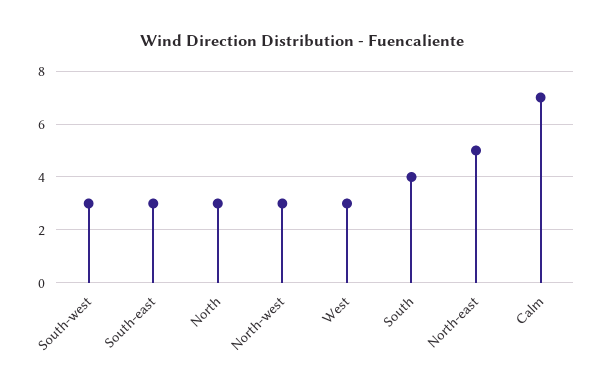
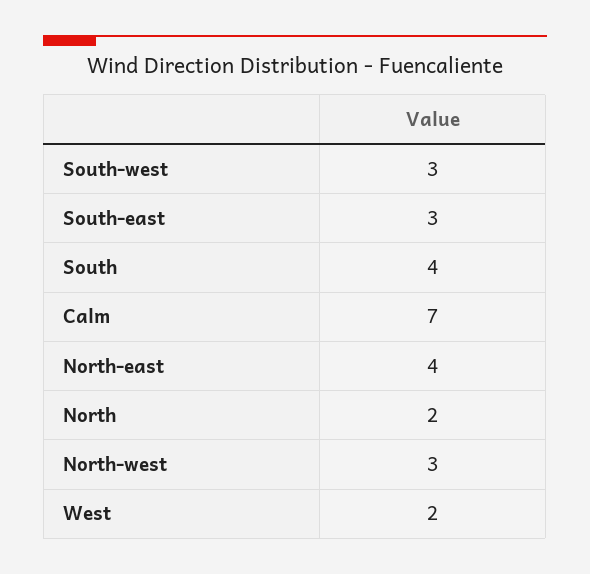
North: 3 -> 2
West: 3 -> 2
North-east: 5 -> 4

